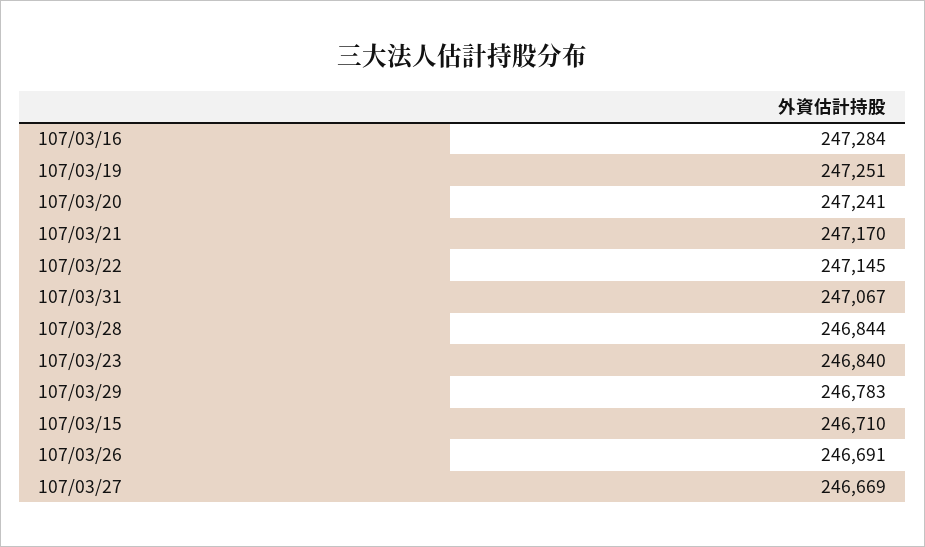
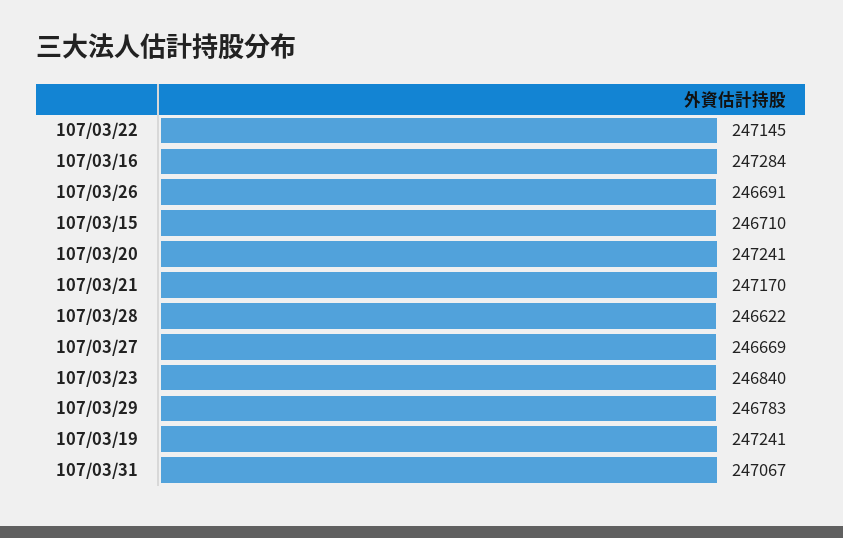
107/03/19: 247251 -> 247241
107/03/28: 246844 -> 246622

